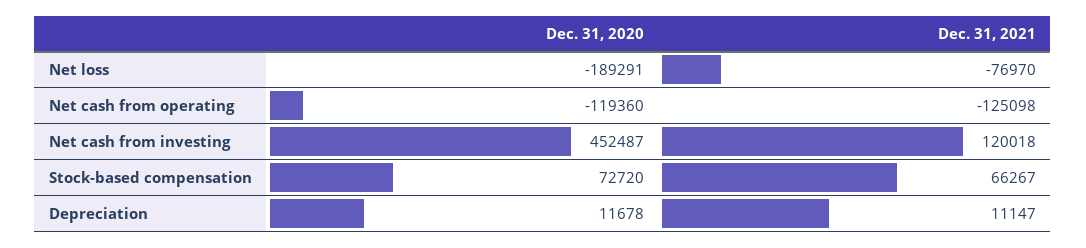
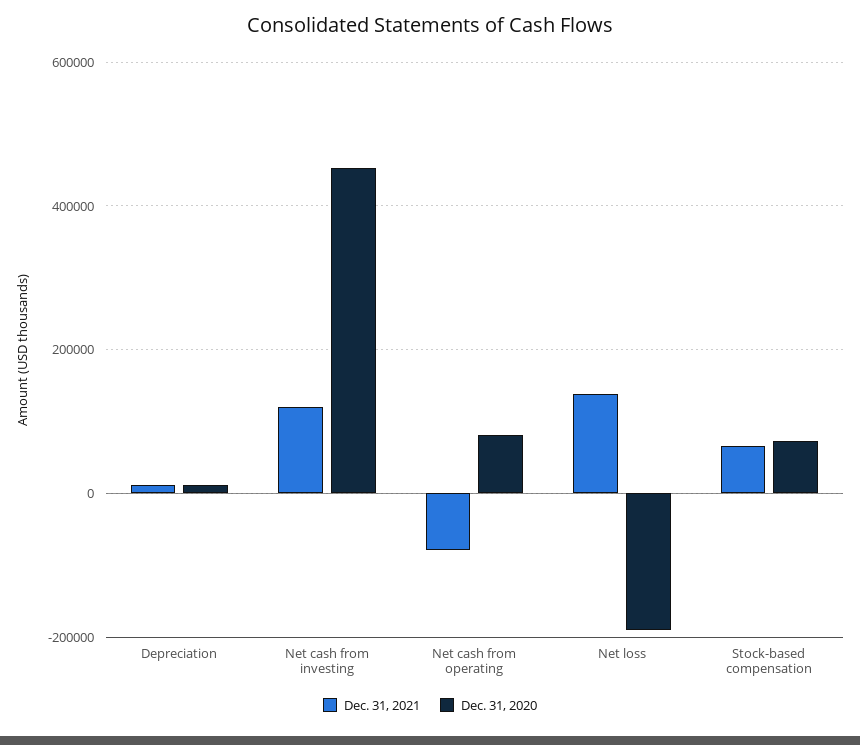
Dec. 31, 2021, Net loss: -76970 -> 140000
Dec. 31, 2020, Net cash from operating: -119360 -> 80000
Dec. 31, 2021, Net cash from operating: -125098 -> -80000

